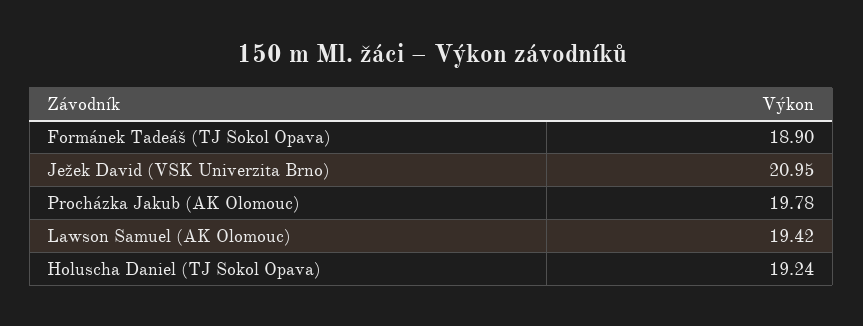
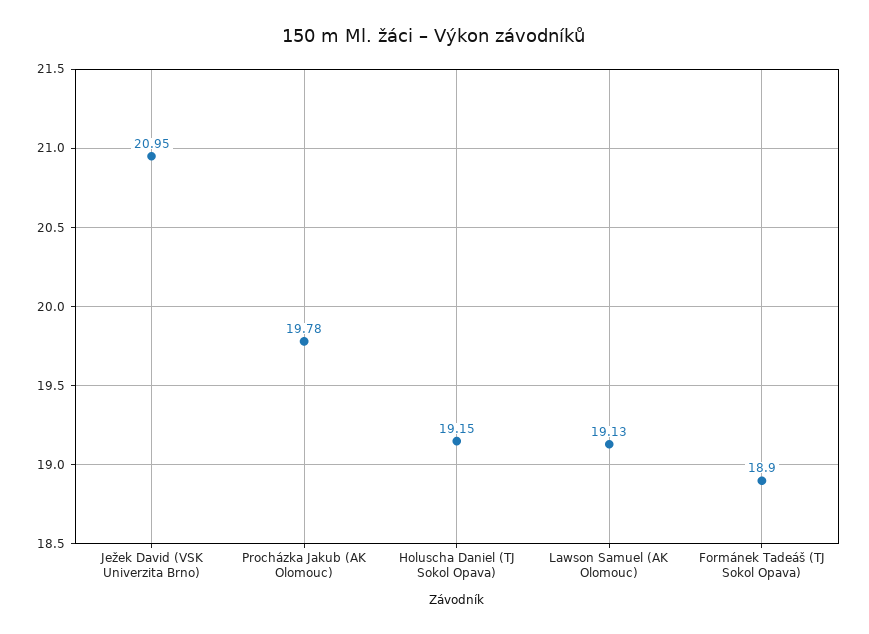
Lawson Samuel (AK Olomouc): 19.42 -> 19.13
Holuscha Daniel (TJ Sokol Opava): 19.24 -> 19.15

